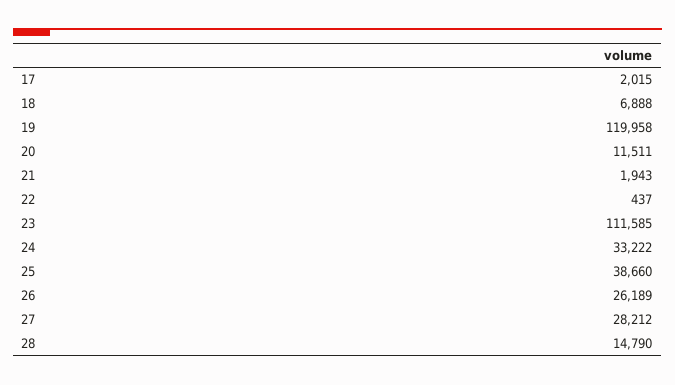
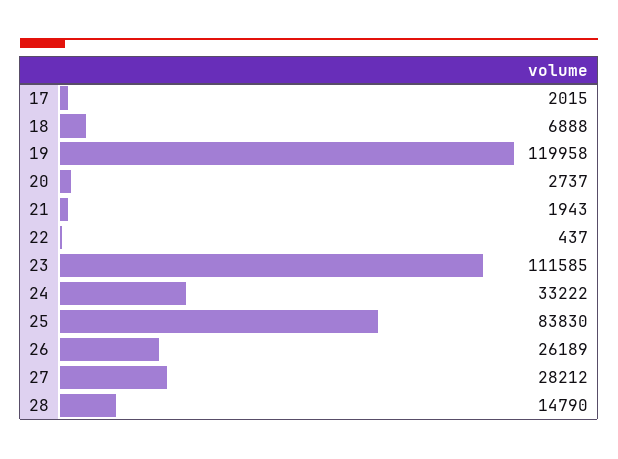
20: 11511 -> 2737
25: 38660 -> 83830

